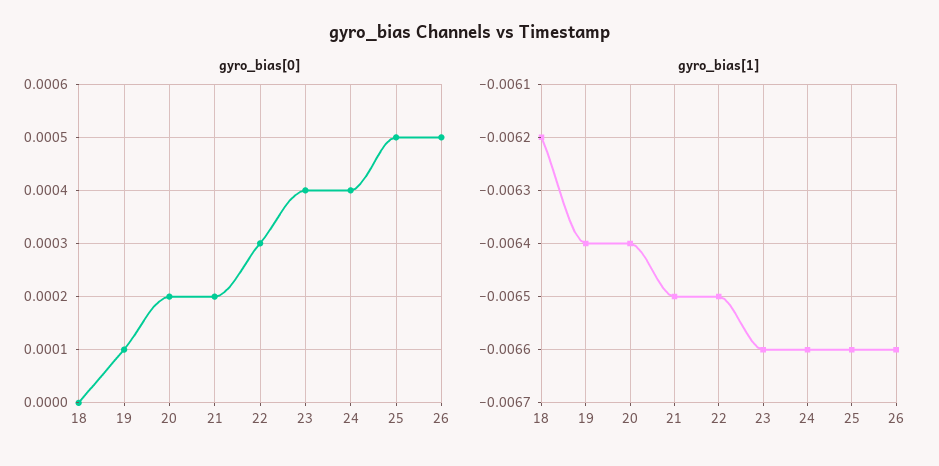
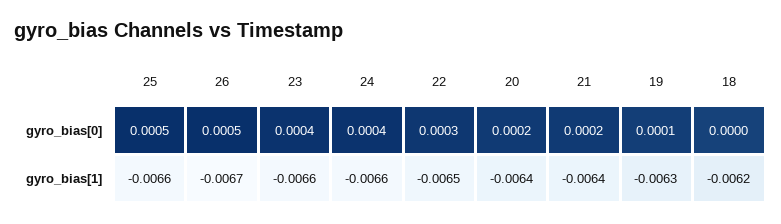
gyro_bias[1], 19: -0.0064 -> -0.0063
gyro_bias[1], 21: -0.0065 -> -0.0064
gyro_bias[1], 26: -0.0066 -> -0.0067

